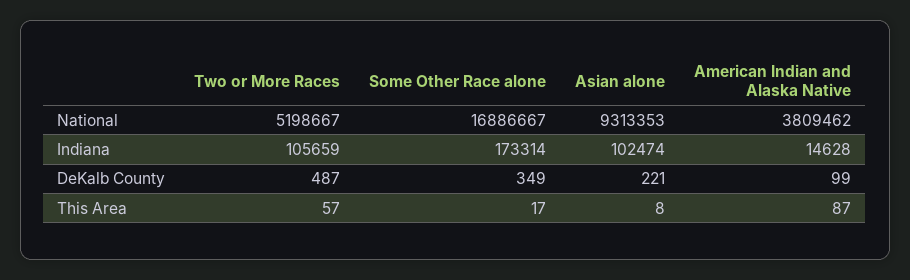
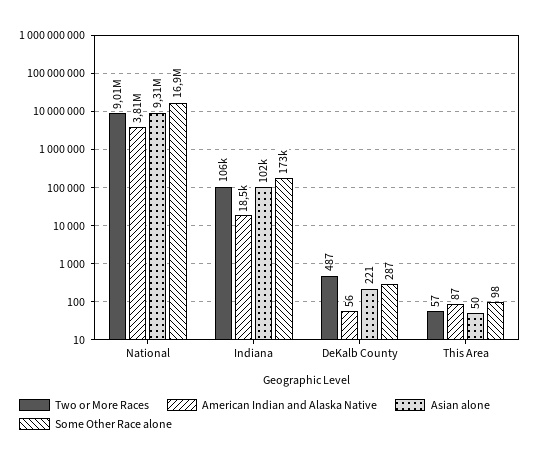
Two or More Races, National: 5198667 -> 9010000
American Indian and Alaska Native, Indiana: 14628 -> 18500
Some Other Race alone, DeKalb County: 349 -> 287
American Indian and Alaska Native, DeKalb County: 99 -> 56
Some Other Race alone, This Area: 17 -> 98
Asian alone, This Area: 8 -> 50

